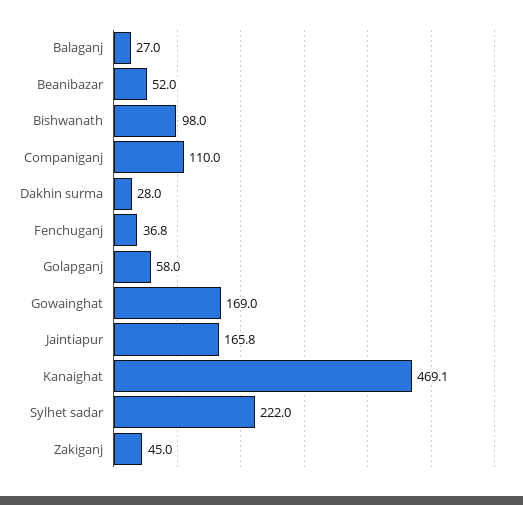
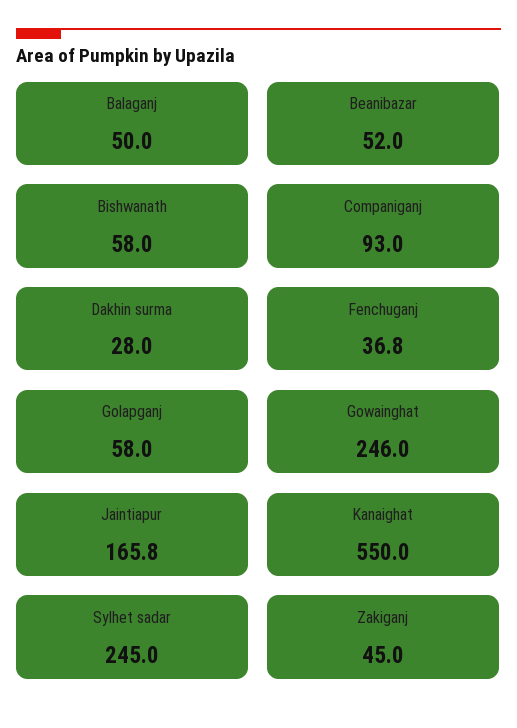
Balaganj: 27 -> 50
Bishwanath: 98 -> 58
Companiganj: 110 -> 93
Gowainghat: 169 -> 246
Kanaighat: 469.1 -> 550
Sylhet sadar: 222 -> 245

